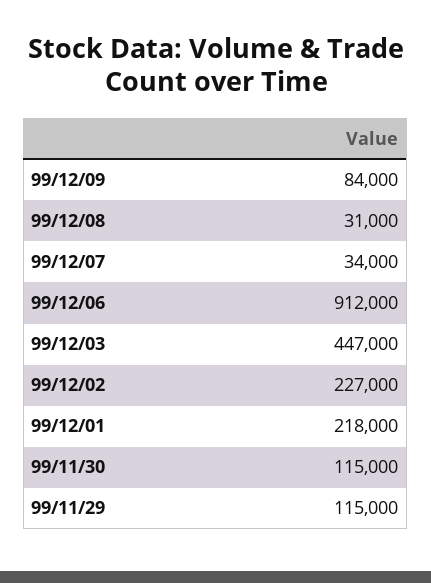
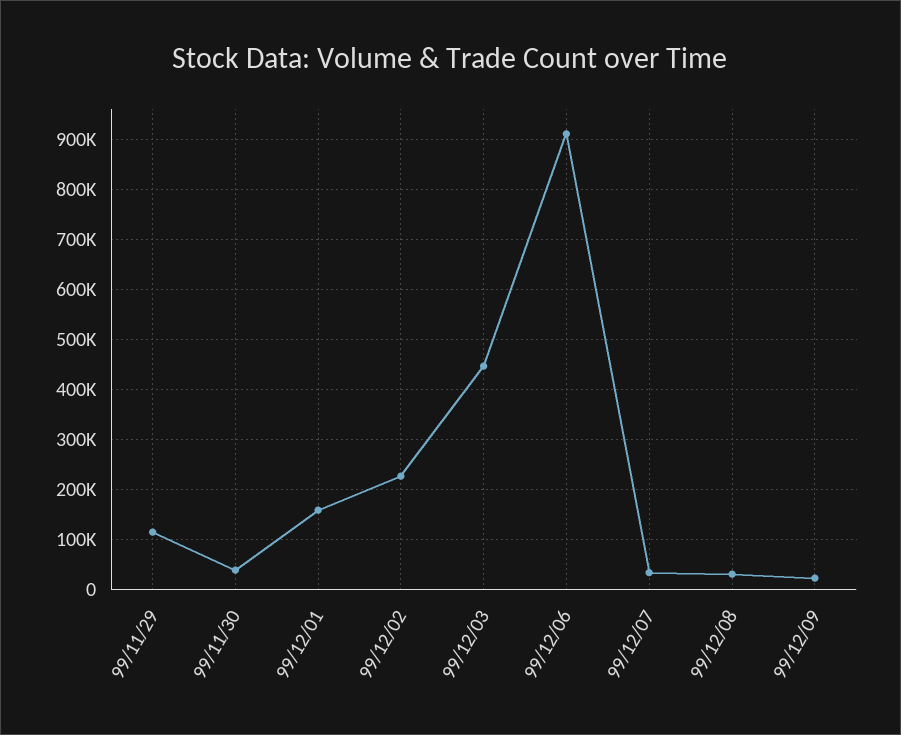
99/12/09: 84000 -> 20000
99/12/01: 218000 -> 160000
99/11/30: 115000 -> 40000

